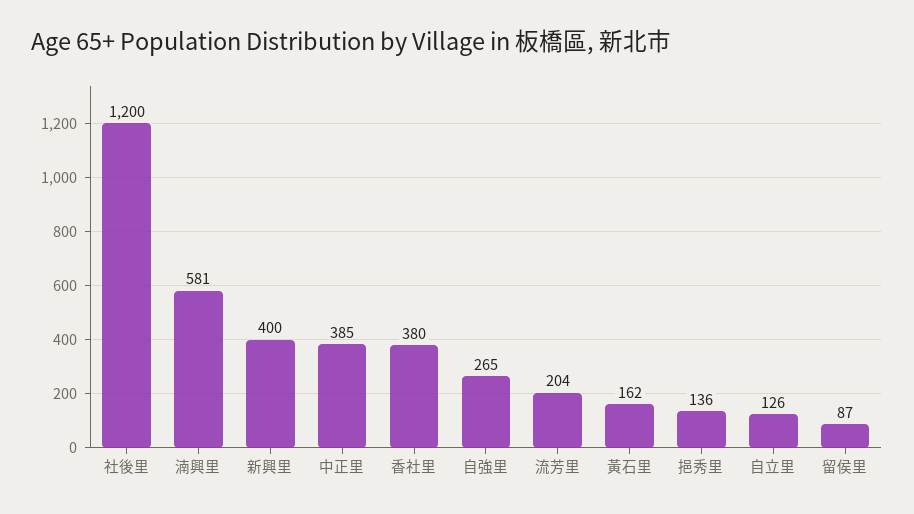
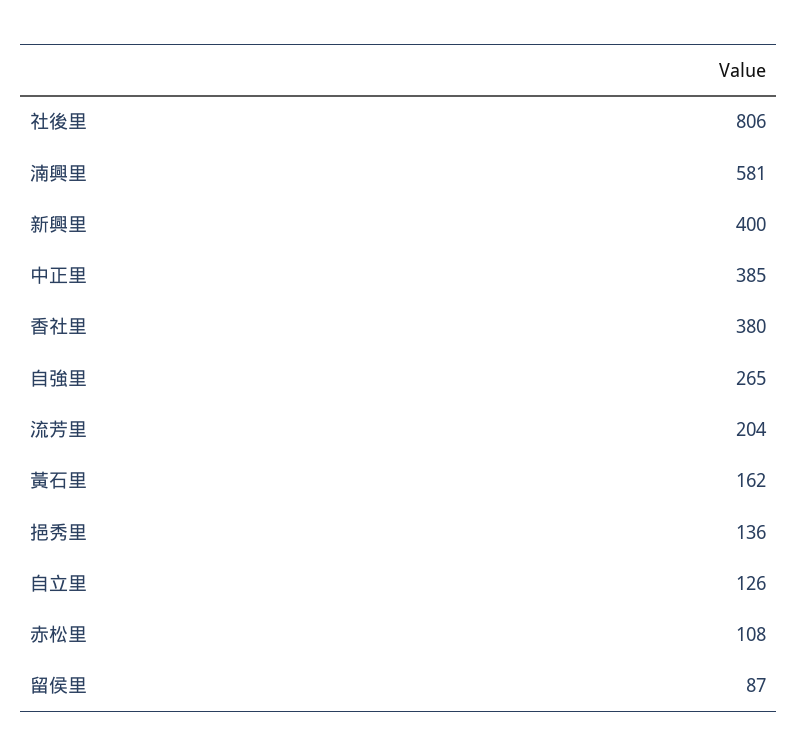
社後里: 1200 -> 806
赤松里: none -> 108

